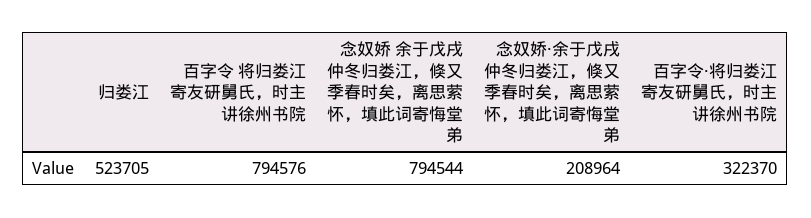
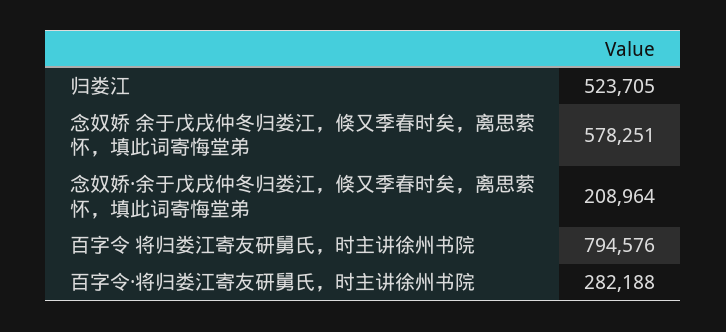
念奴娇 余于戊戌仲冬归娄江，倏又季春时矣，离思萦怀，填此词寄悔堂弟: 794544 -> 578251
百字令·将归娄江寄友研舅氏，时主讲徐州书院: 322370 -> 282188

